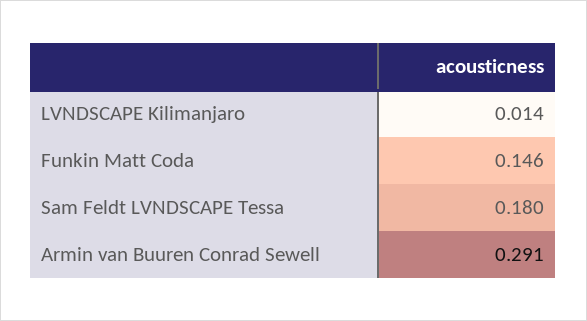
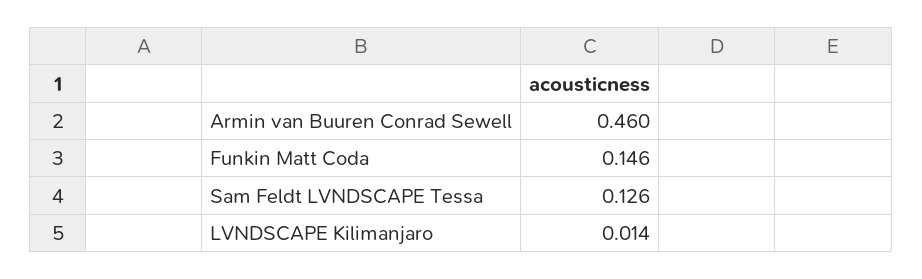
Sam Feldt LVNDSCAPE Tessa: 0.18 -> 0.126
Armin van Buuren Conrad Sewell: 0.291 -> 0.46

